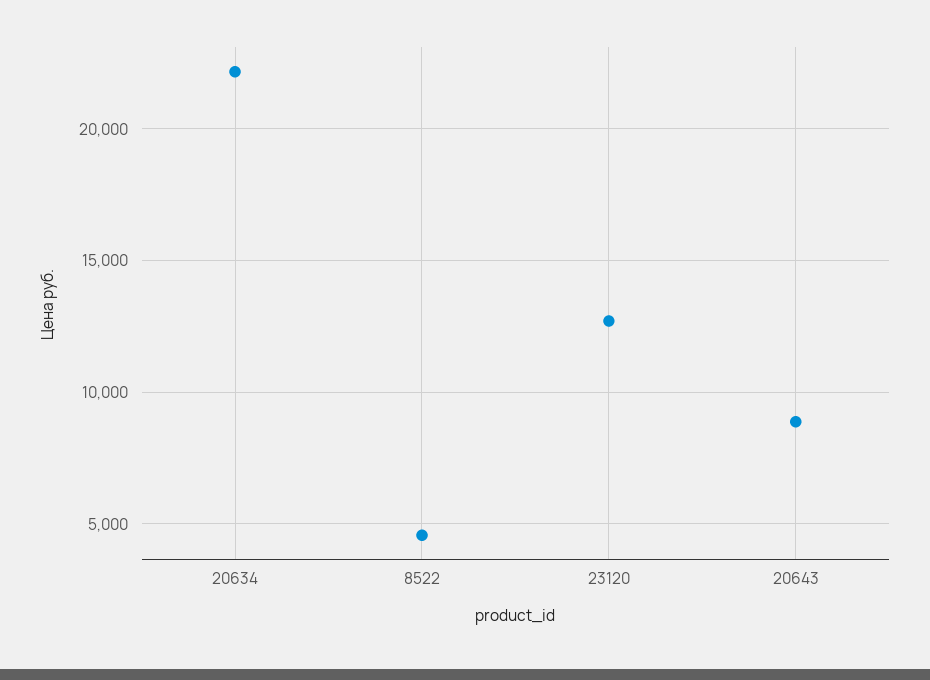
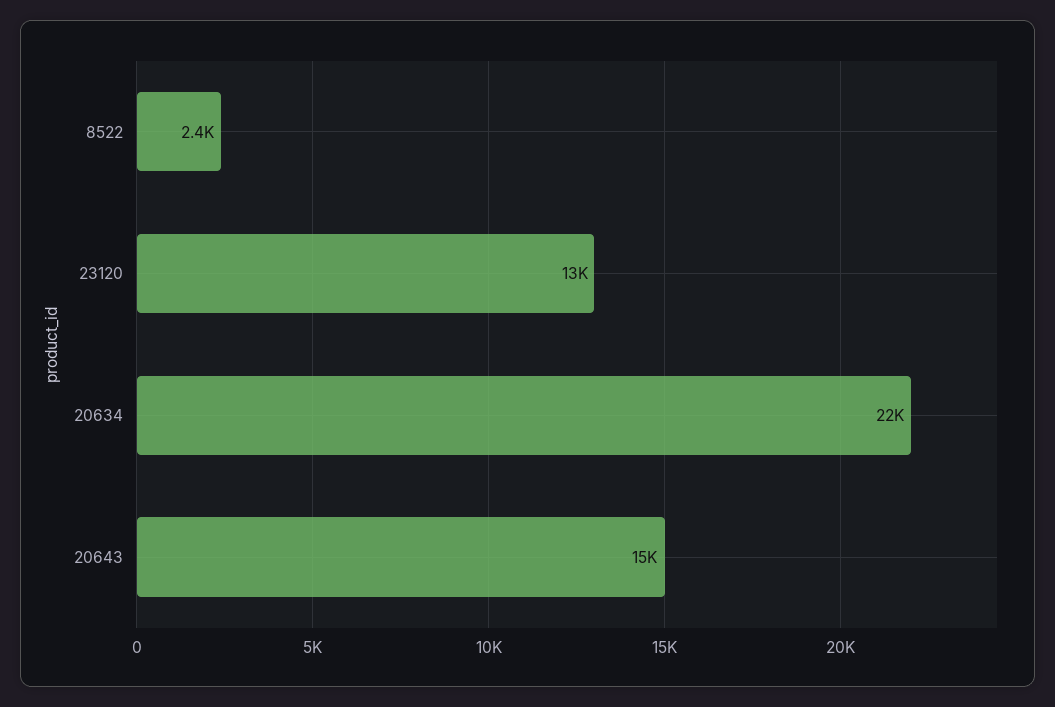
8522: 4500 -> 2400
20643: 9000 -> 15000

